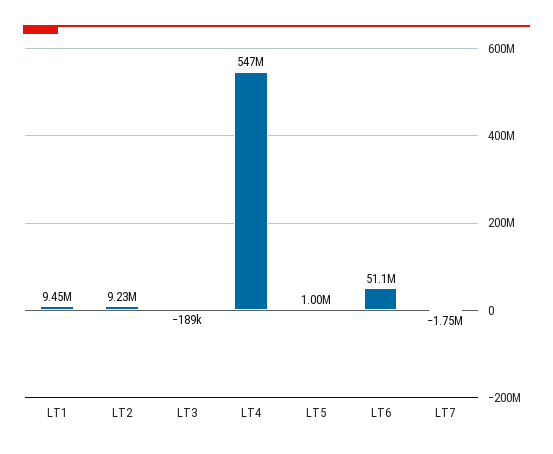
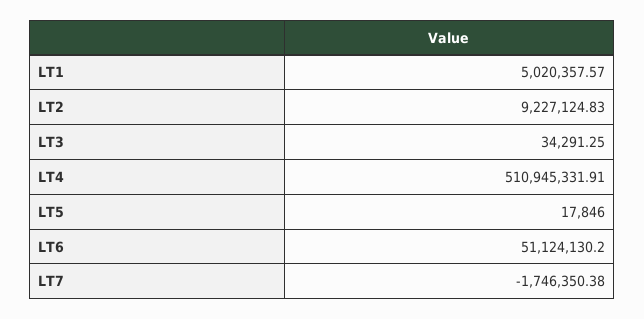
LT1: 9450000 -> 5020357.57
LT3: -189000 -> 34291.25
LT4: 547000000 -> 510945331.91
LT5: 1000000 -> 17846

